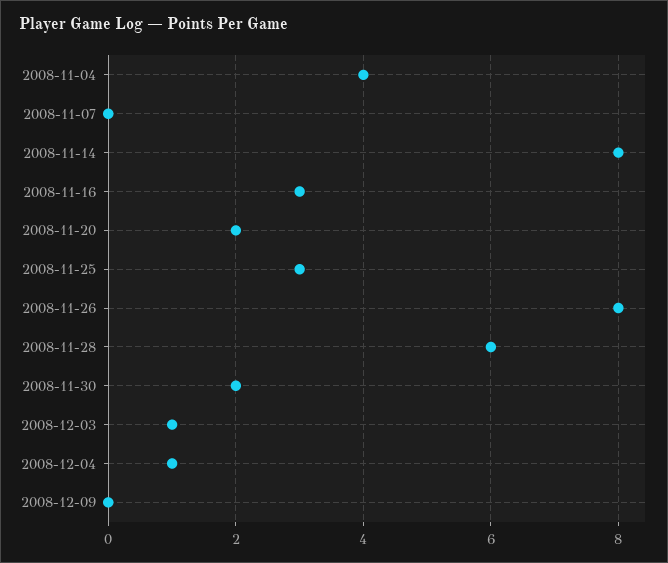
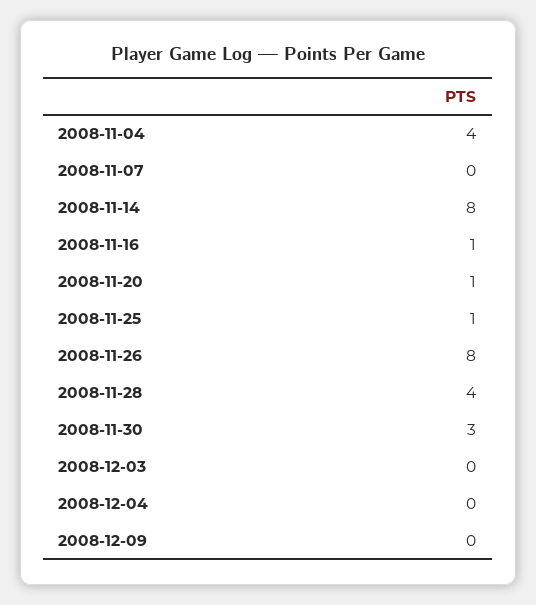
2008-11-16: 3 -> 1
2008-11-20: 2 -> 1
2008-11-25: 3 -> 1
2008-11-28: 6 -> 4
2008-11-30: 2 -> 3
2008-12-03: 1 -> 0
2008-12-04: 1 -> 0

